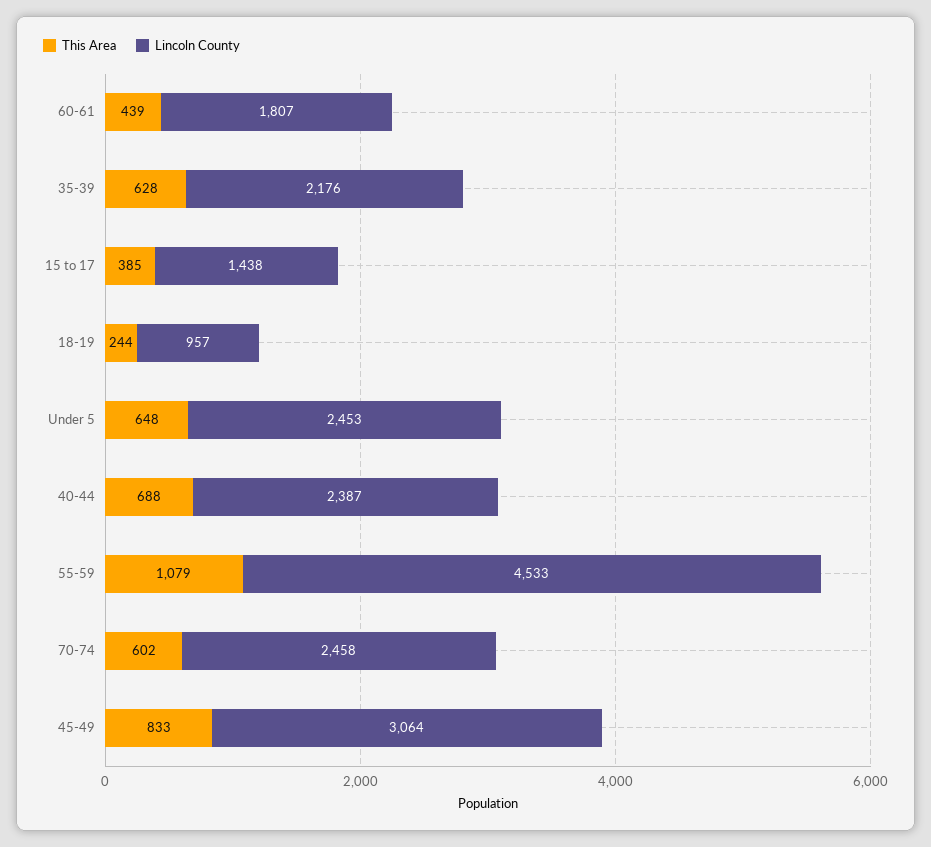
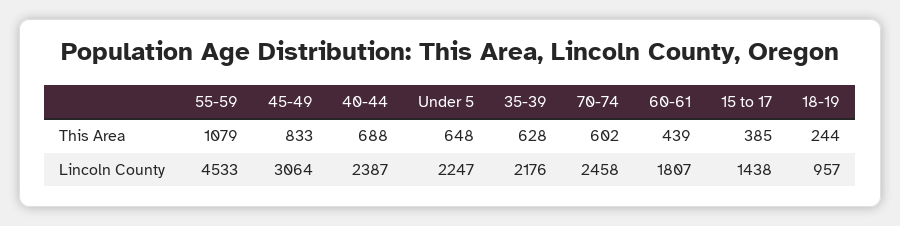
Lincoln County, Under 5: 2453 -> 2247

